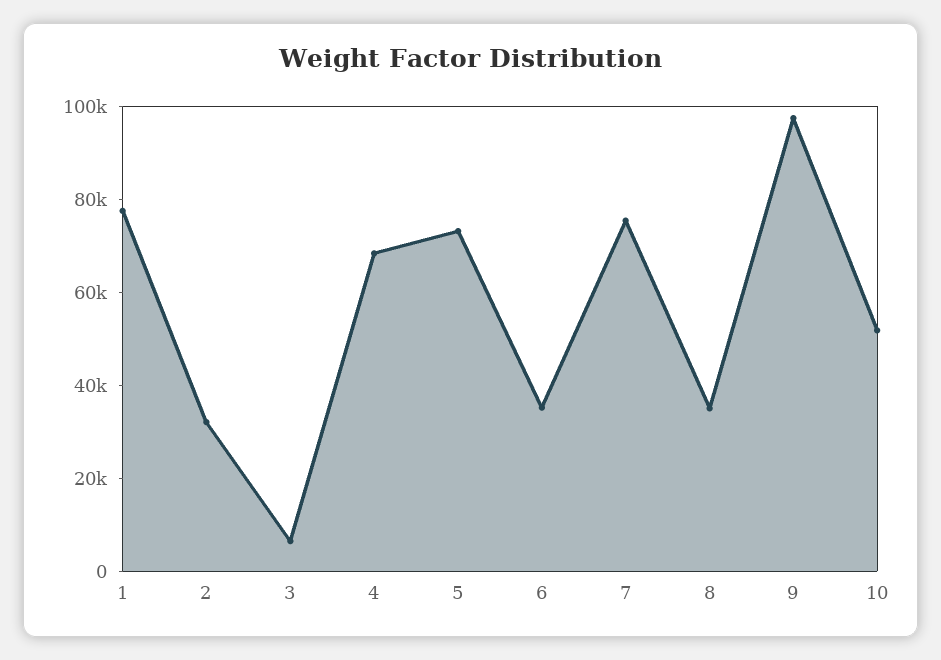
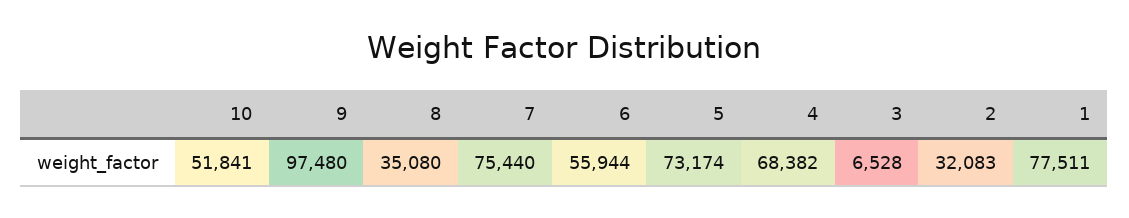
6: 35000 -> 55944

